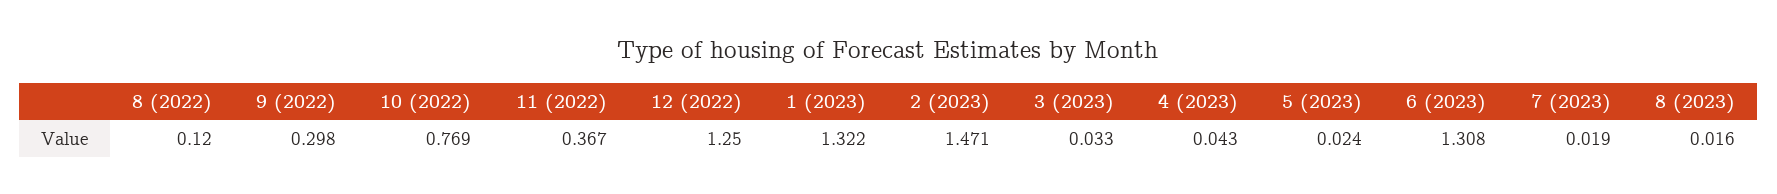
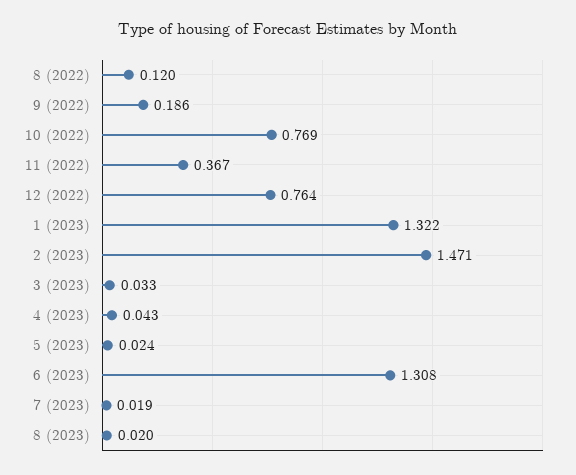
9 (2022): 0.298 -> 0.186
12 (2022): 1.25 -> 0.764
8 (2023): 0.016 -> 0.02

